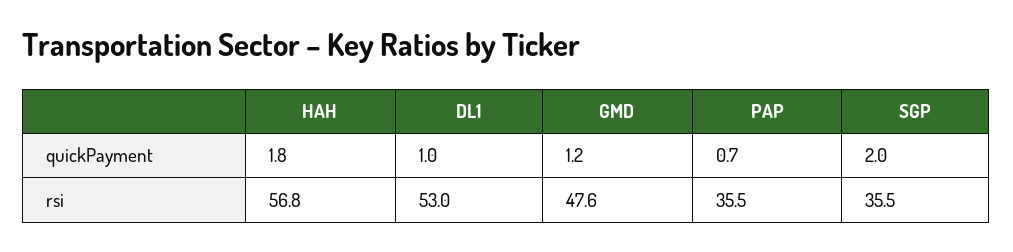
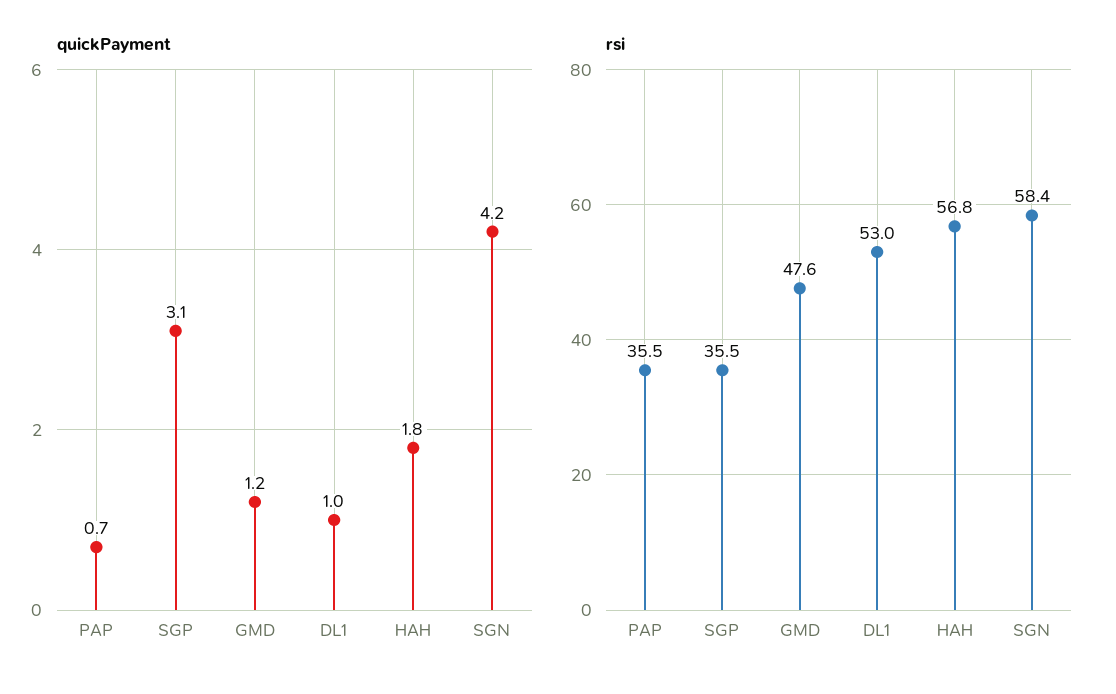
quickPayment, SGP: 2 -> 3.1
quickPayment, SGN: none -> 4.2
rsi, SGN: none -> 58.4

